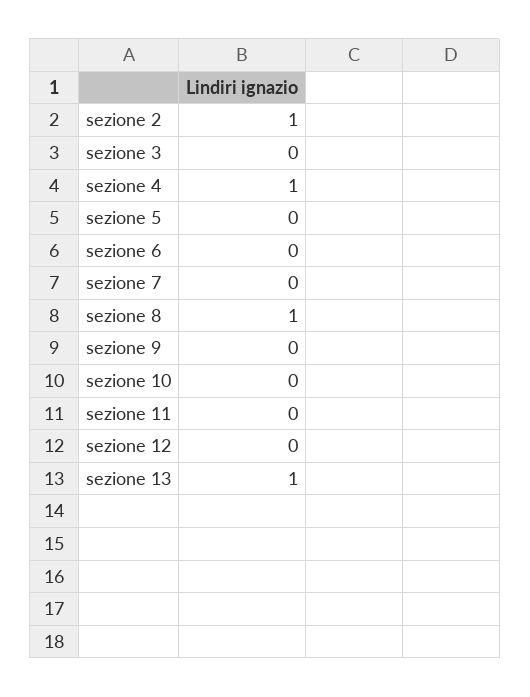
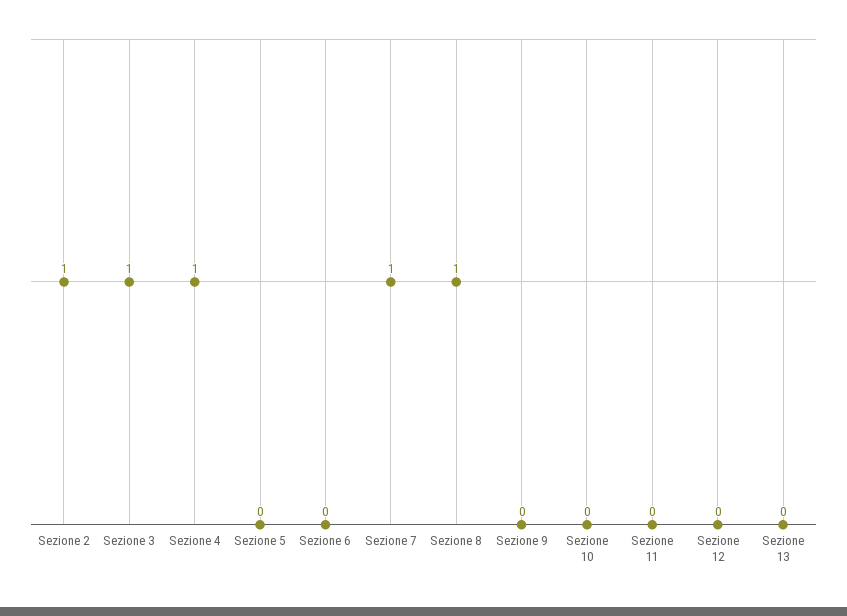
sezione 3: 0 -> 1
sezione 7: 0 -> 1
sezione 13: 1 -> 0

